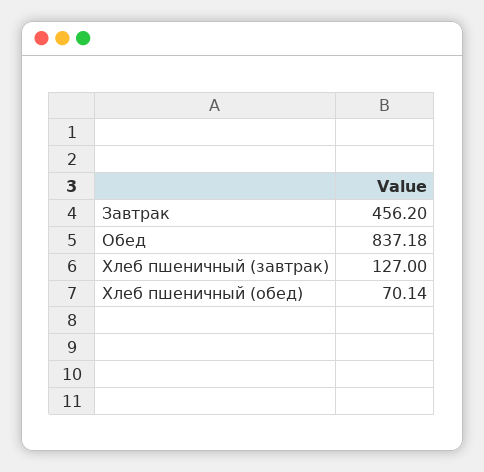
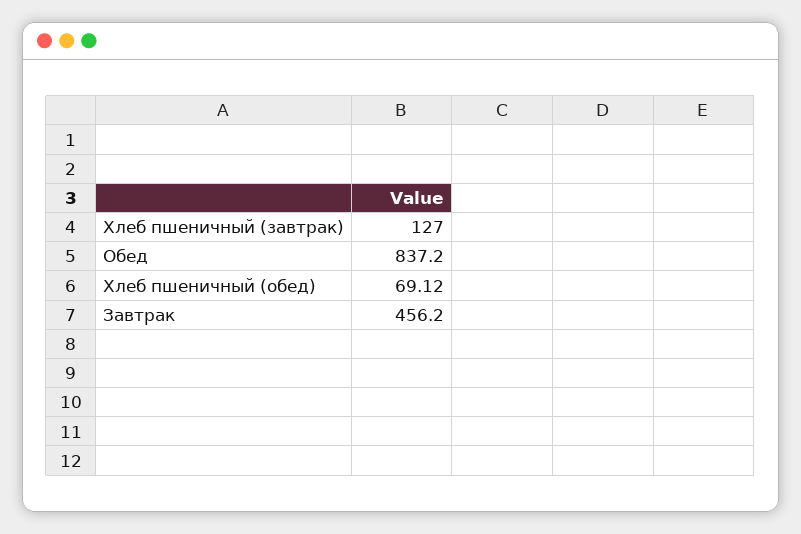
Обед: 837.18 -> 837.2
Хлеб пшеничный (обед): 70.14 -> 69.12

